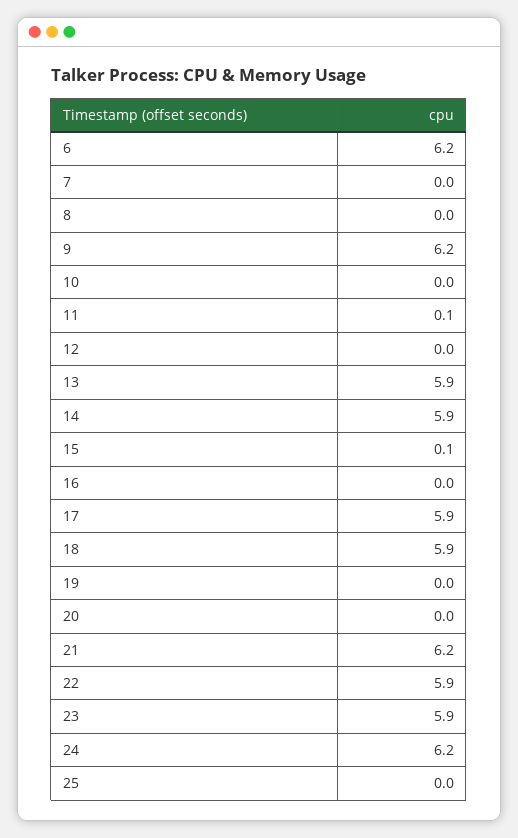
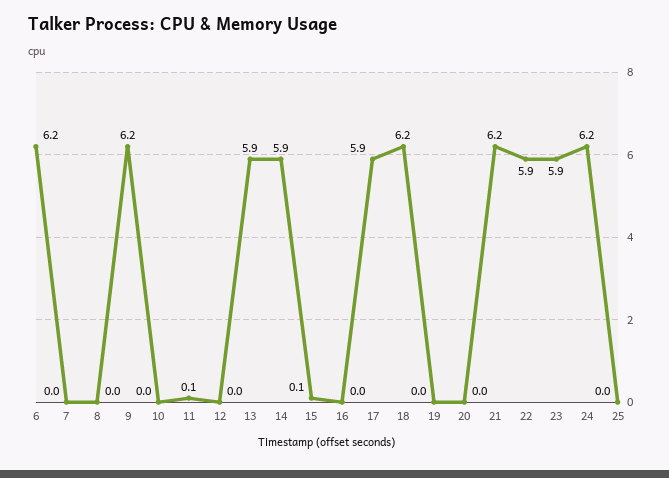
18: 5.9 -> 6.2

